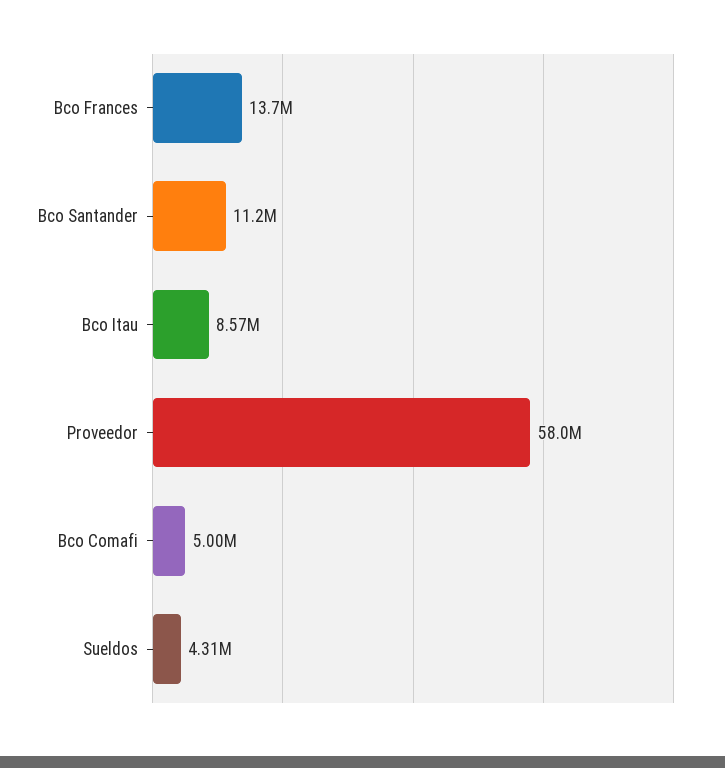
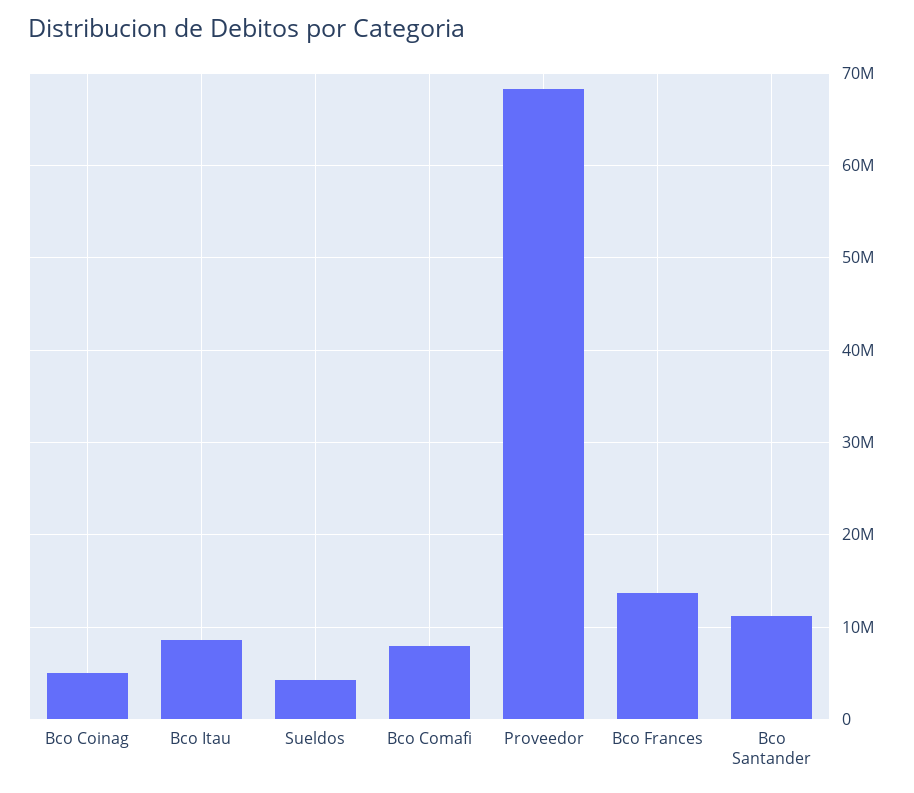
Proveedor: 58000000 -> 68000000
Bco Comafi: 5000000 -> 8000000
Bco Coinag: none -> 5000000

